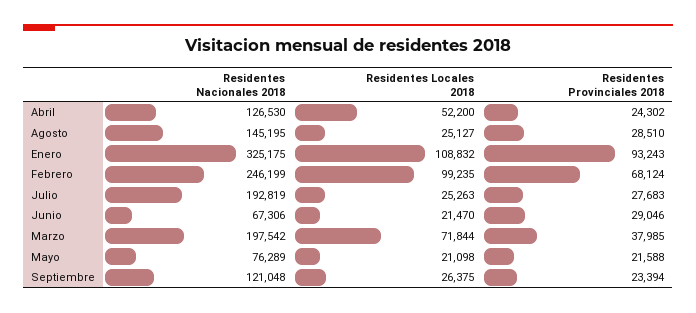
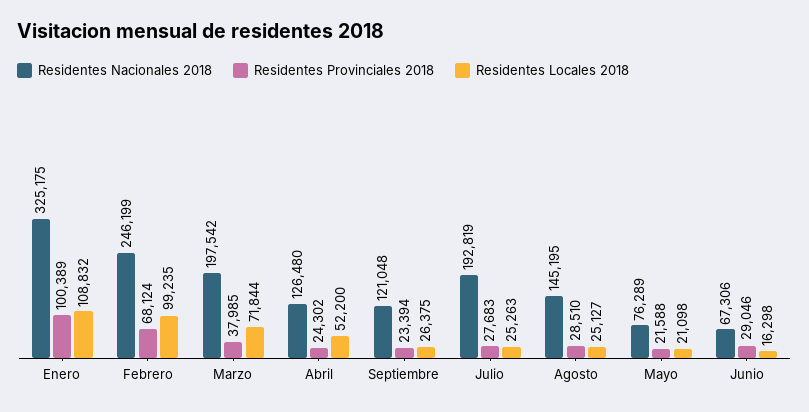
Residentes Nacionales 2018, Abril: 126530 -> 126480
Residentes Provinciales 2018, Enero: 93243 -> 100389
Residentes Locales 2018, Junio: 21470 -> 16298

